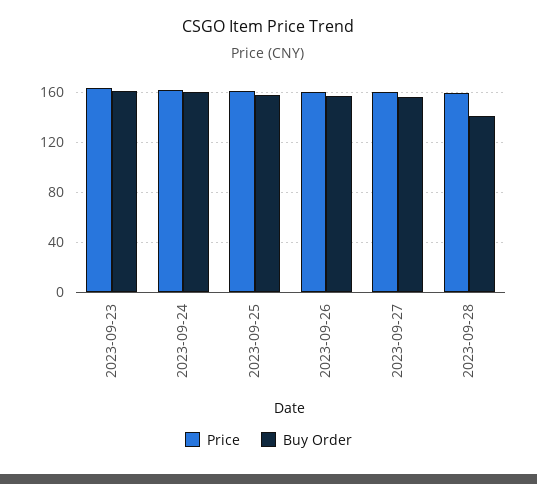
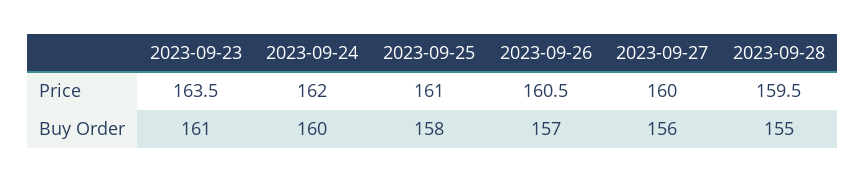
Buy Order, 2023-09-28: 140 -> 155

